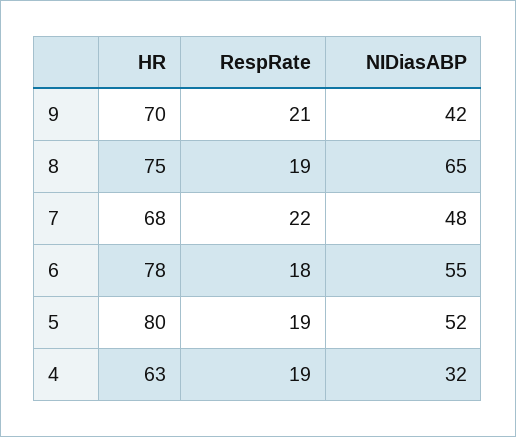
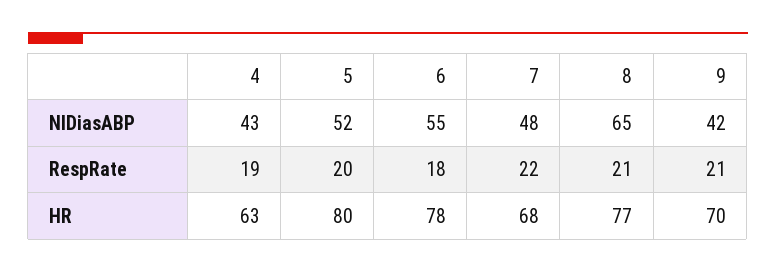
HR, 8: 75 -> 77
RespRate, 8: 19 -> 21
RespRate, 5: 19 -> 20
NIDiasABP, 4: 32 -> 43

